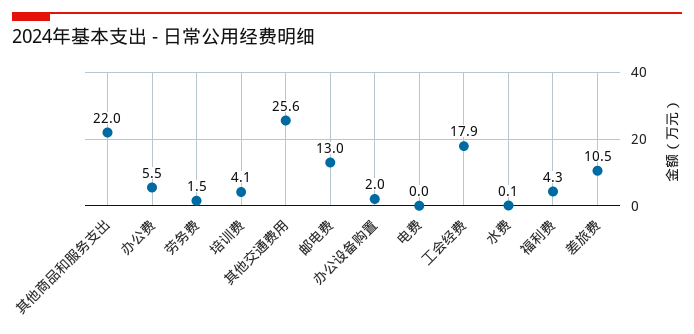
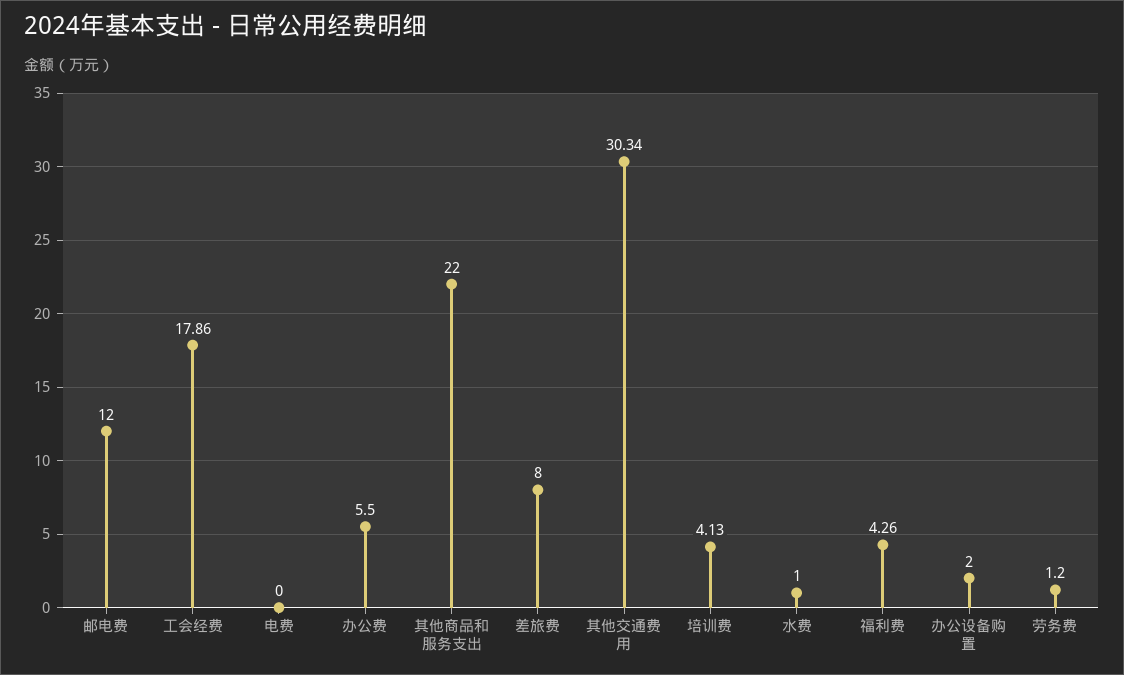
劳务费: 1.5 -> 1.2
其他交通费用: 25.6 -> 30.34
邮电费: 13 -> 12
水费: 0.1 -> 1
差旅费: 10.5 -> 8

